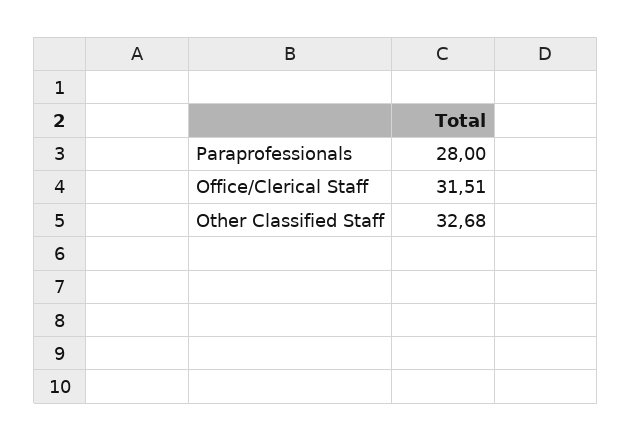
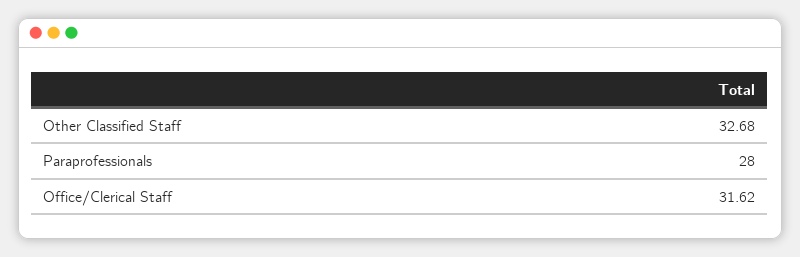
Office/Clerical Staff: 31.51 -> 31.62

